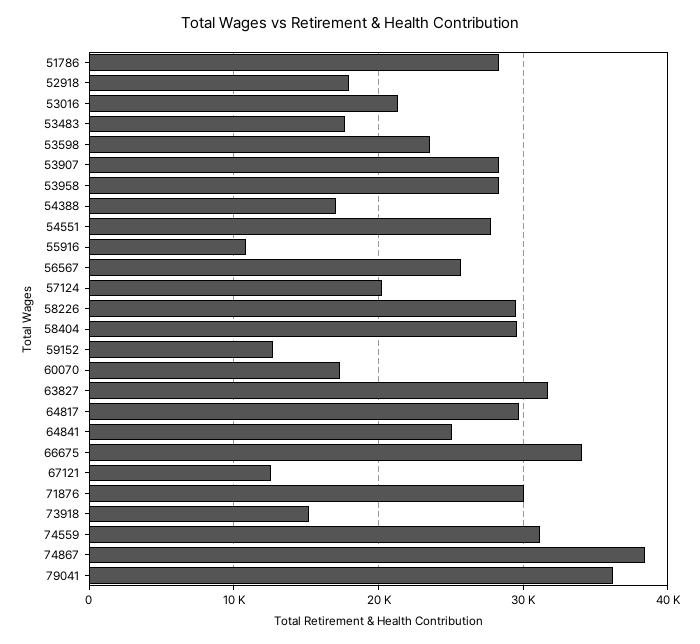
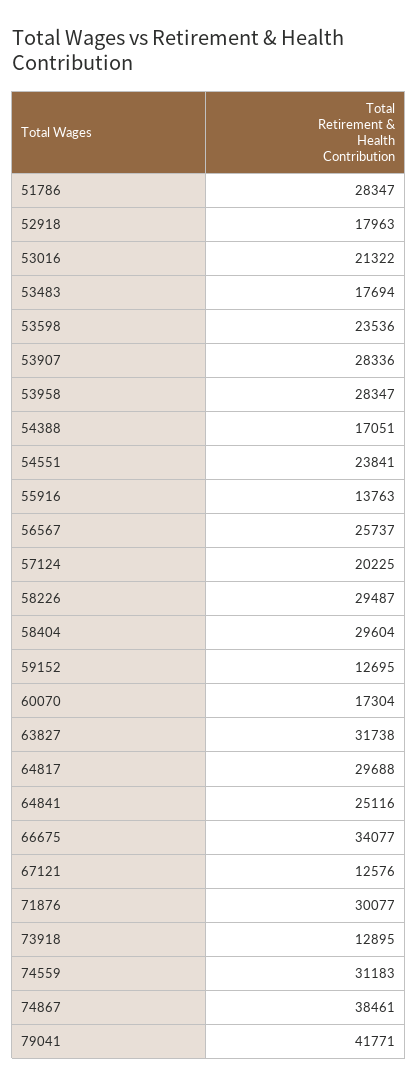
54551: 28000 -> 23841
55916: 11000 -> 13763
73918: 15000 -> 12895
79041: 36000 -> 41771

